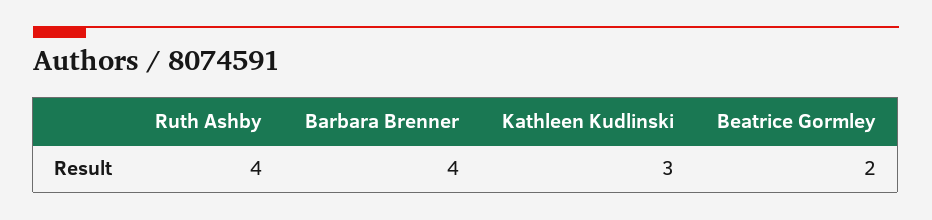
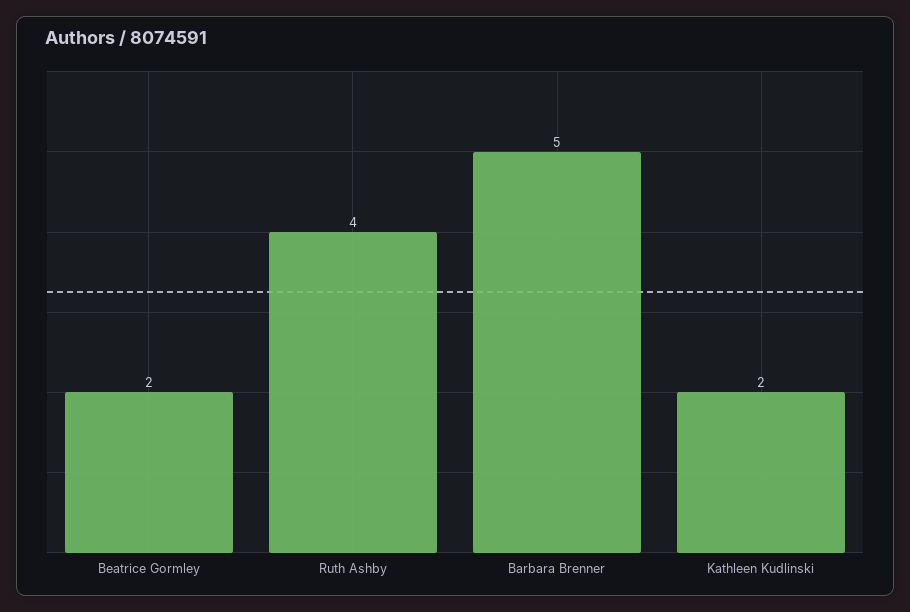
Barbara Brenner: 4 -> 5
Kathleen Kudlinski: 3 -> 2

